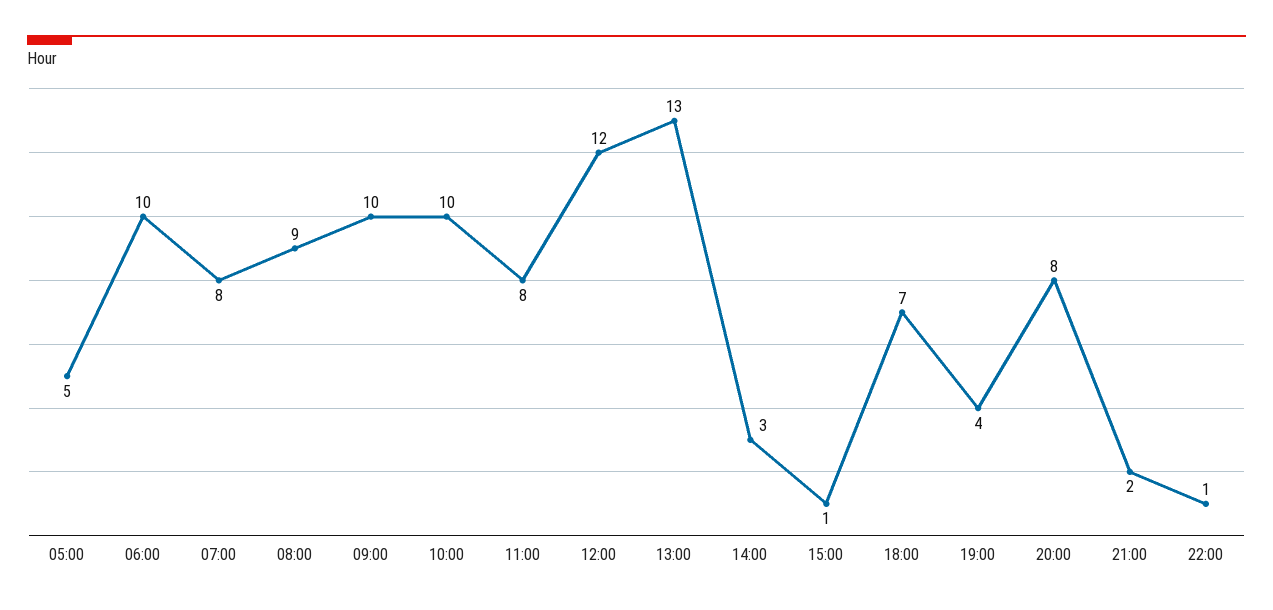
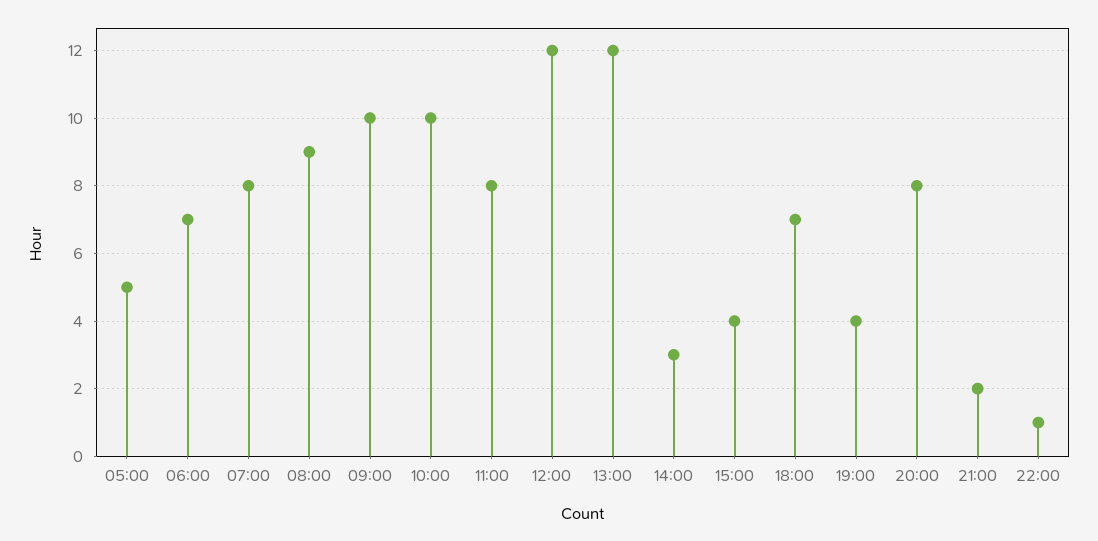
06:00: 10 -> 7
13:00: 13 -> 12
15:00: 1 -> 4

